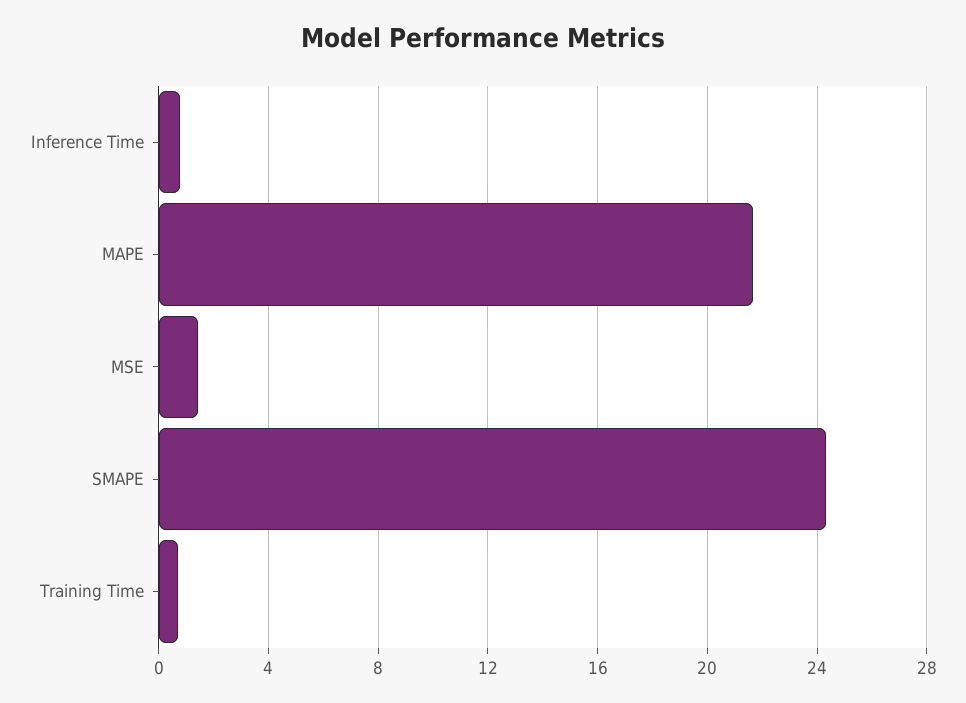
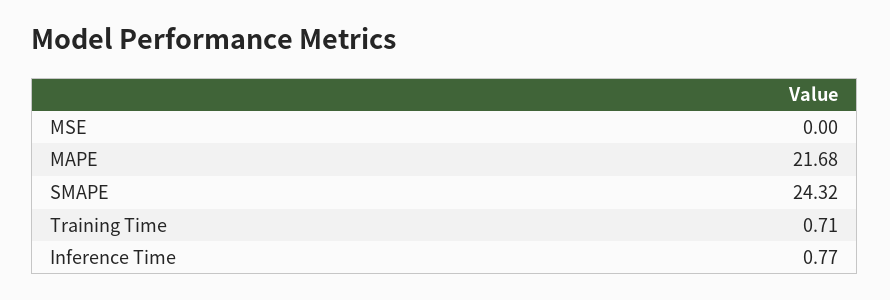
MSE: 1.5 -> 0

